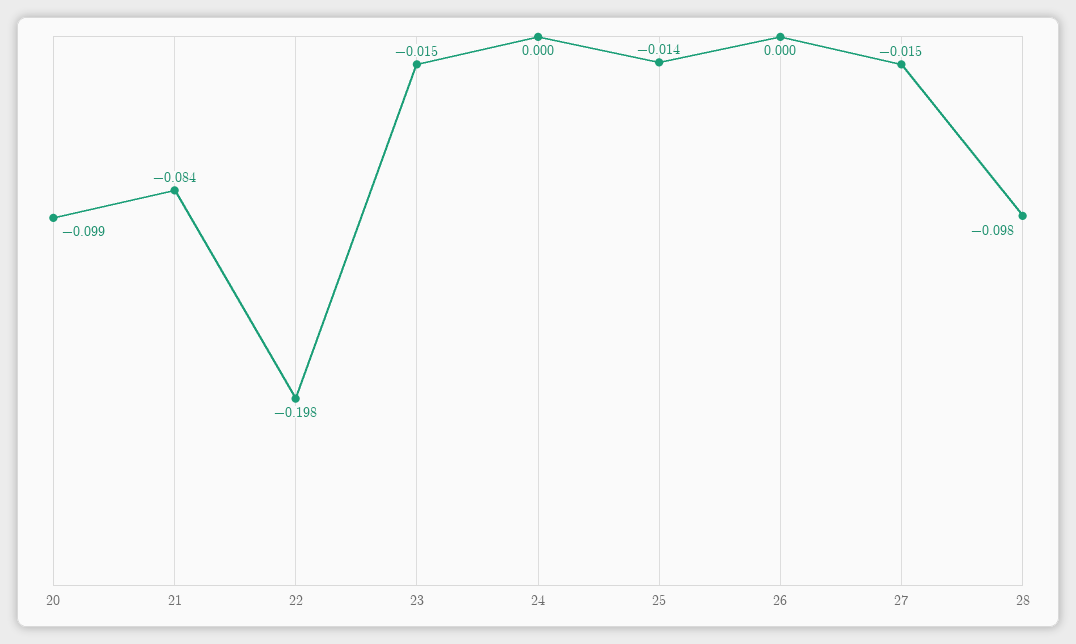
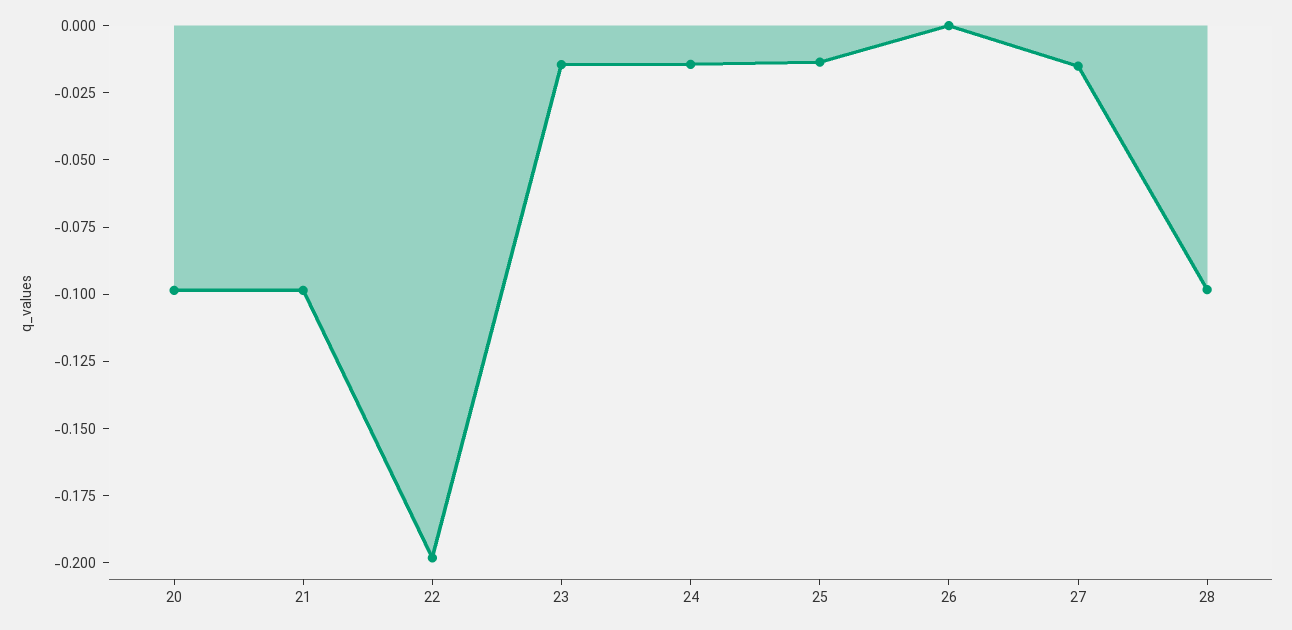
21: -0.084 -> -0.1
24: 0 -> -0.015

